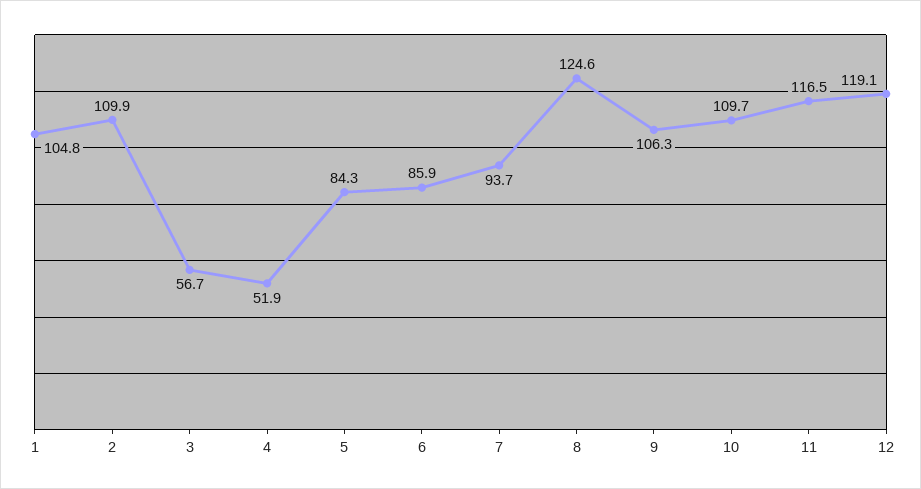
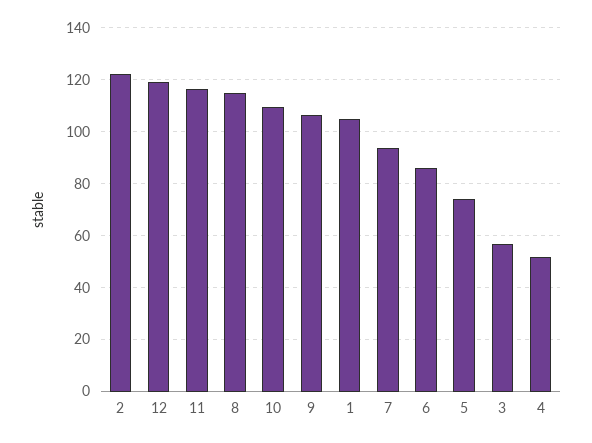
2: 109.9 -> 122.5
5: 84.3 -> 75
8: 124.6 -> 115

